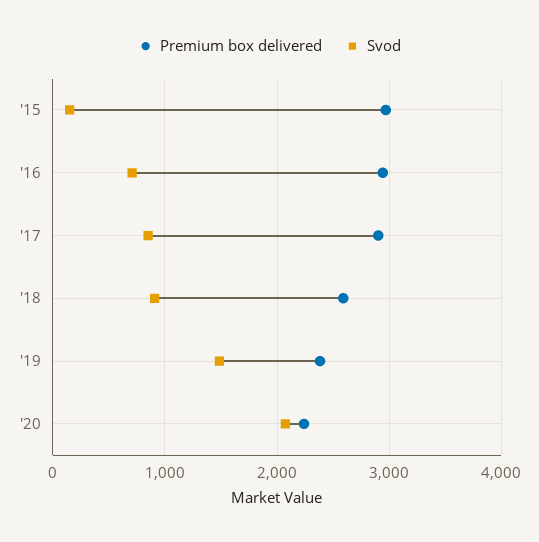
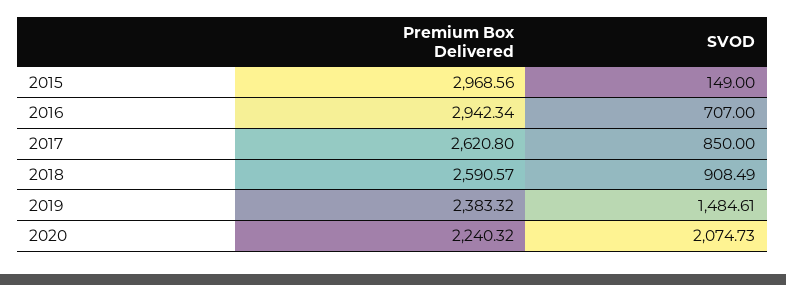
Premium box delivered, '17: 2900 -> 2620.8

